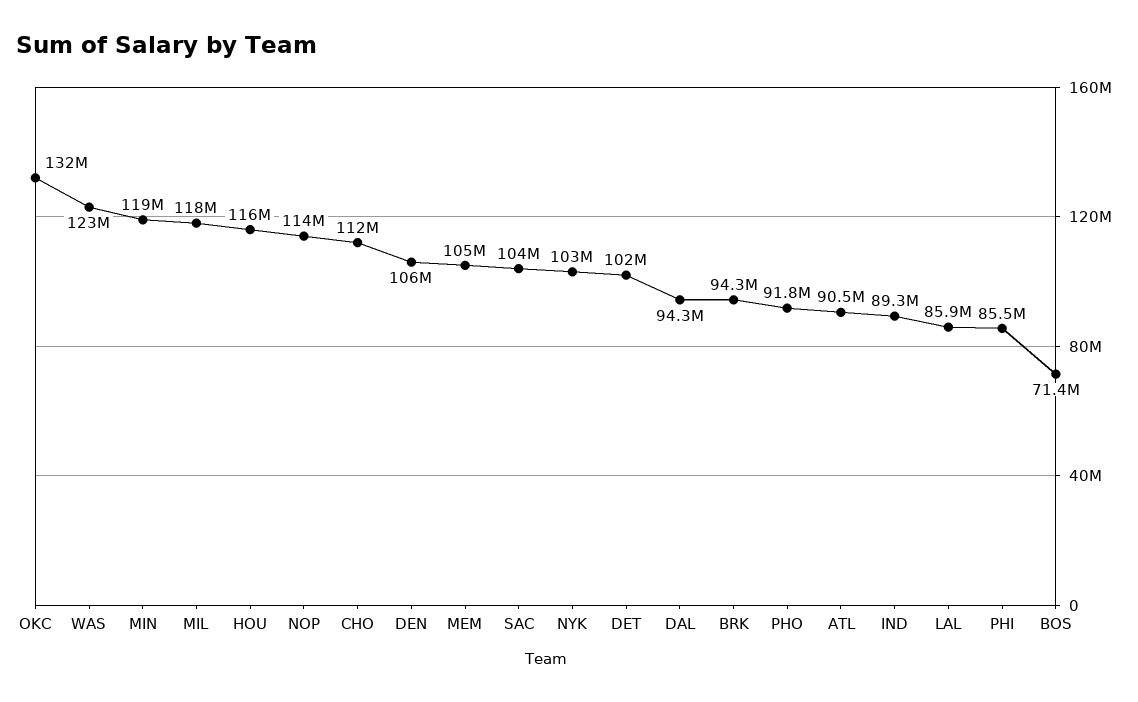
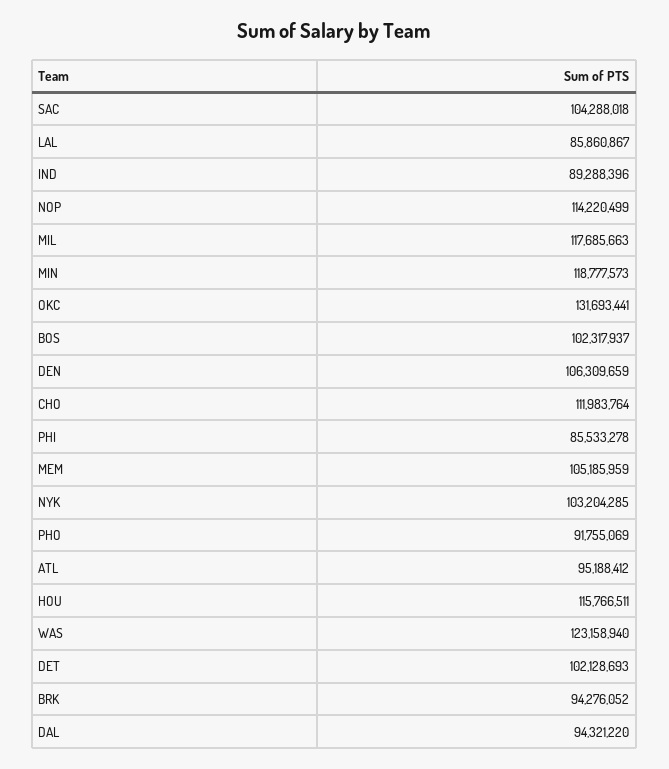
ATL: 90500000 -> 95188412
BOS: 71400000 -> 102317937

